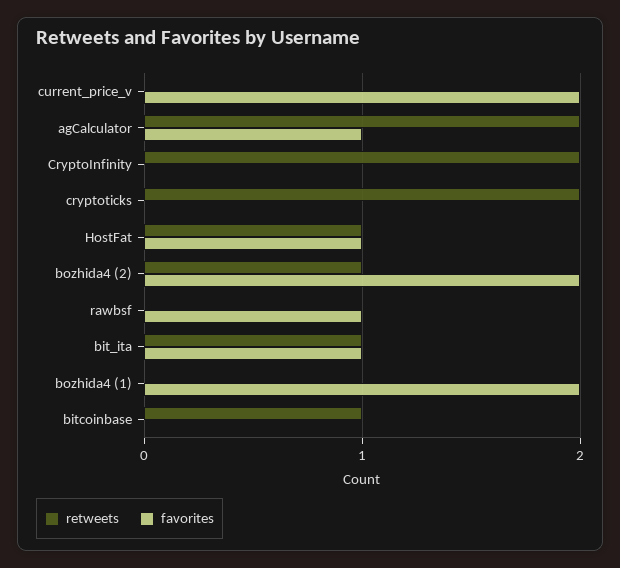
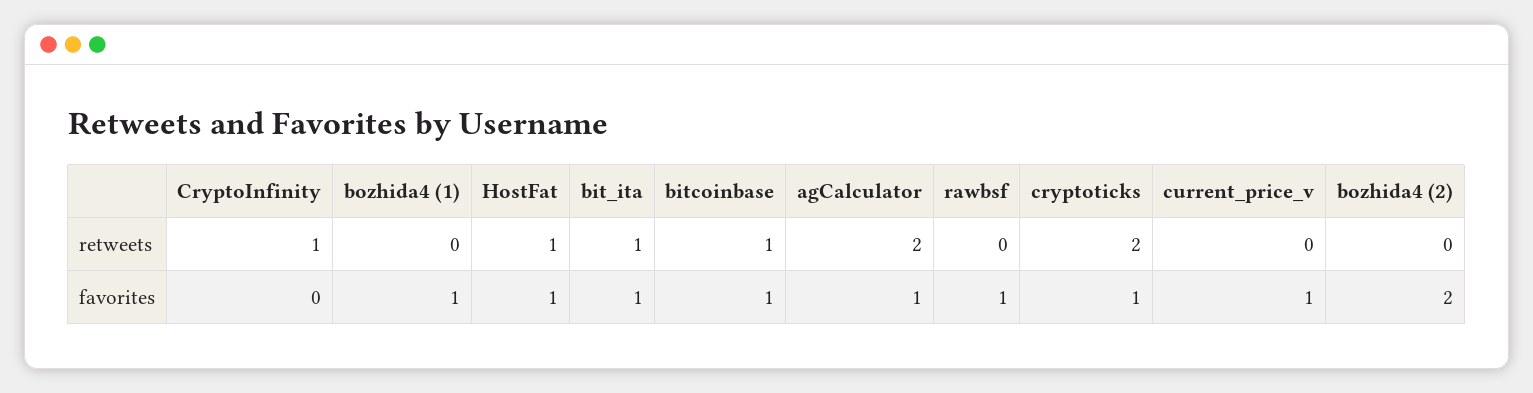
favorites, current_price_v: 2 -> 1
retweets, CryptoInfinity: 2 -> 1
favorites, cryptoticks: 0 -> 1
retweets, bozhida4 (2): 1 -> 0
favorites, bozhida4 (1): 2 -> 1
favorites, bitcoinbase: 0 -> 1

